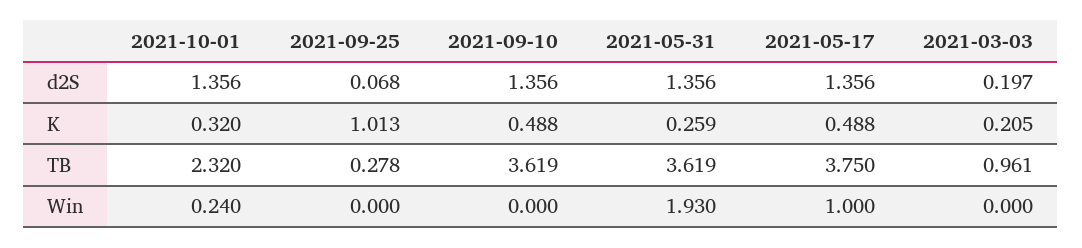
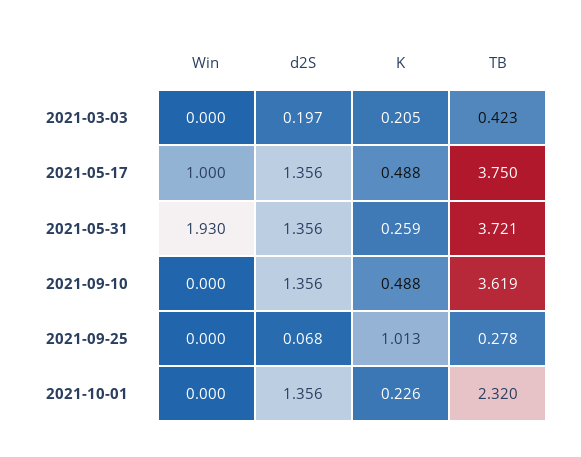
2021-10-01, K: 0.32 -> 0.226
2021-05-31, TB: 3.619 -> 3.721
2021-03-03, TB: 0.961 -> 0.423
2021-10-01, Win: 0.24 -> 0

